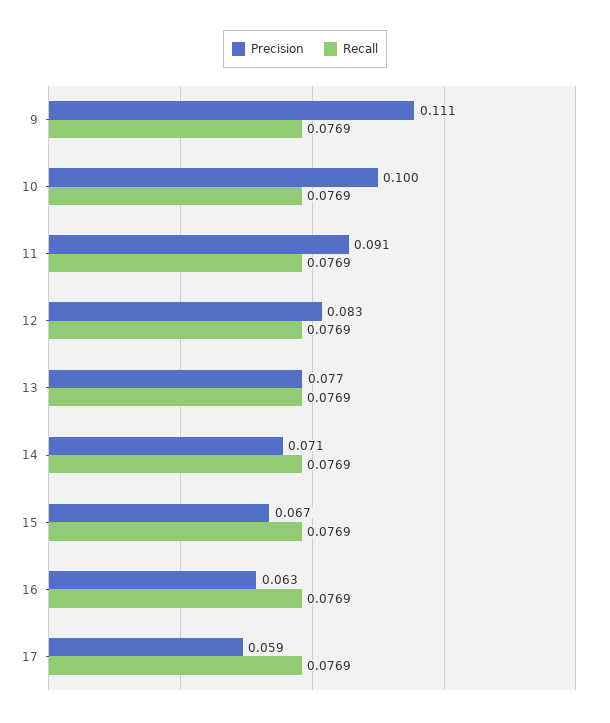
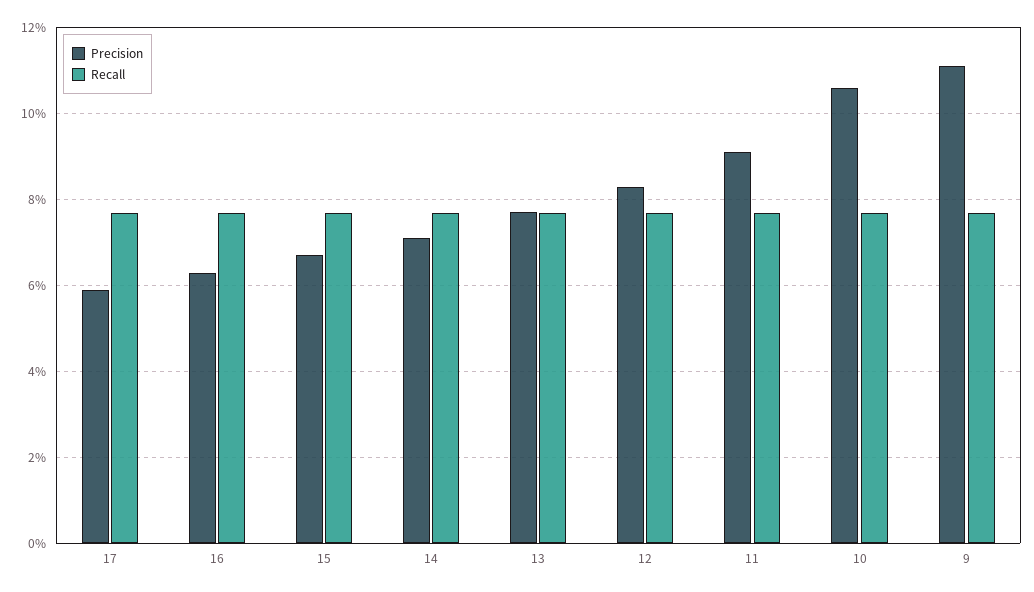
Precision, 10: 0.1 -> 0.106

